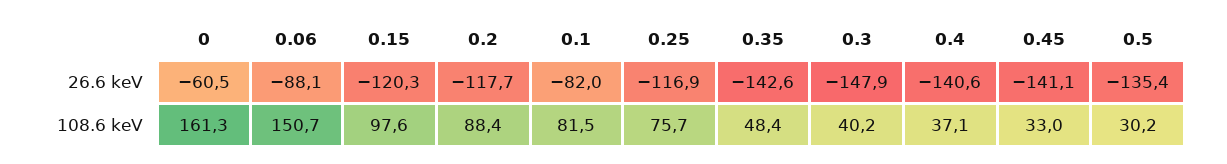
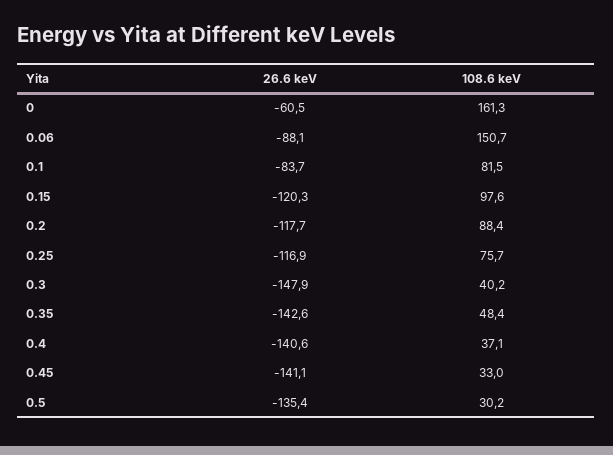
0.1, 26.6 keV: -82 -> -83.7

